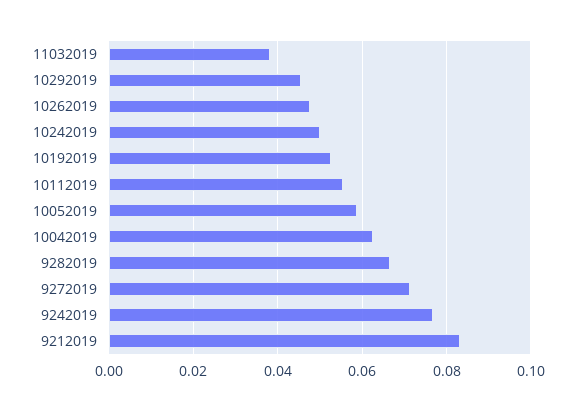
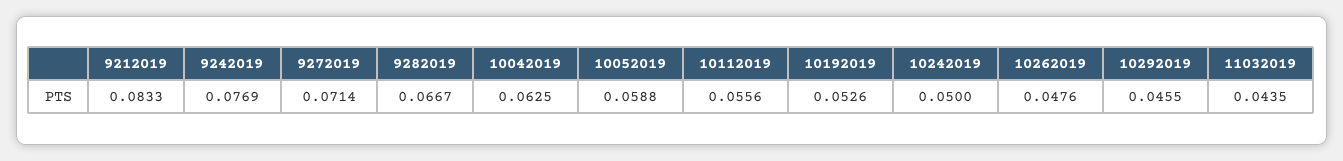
11032019: 0.038 -> 0.0435

